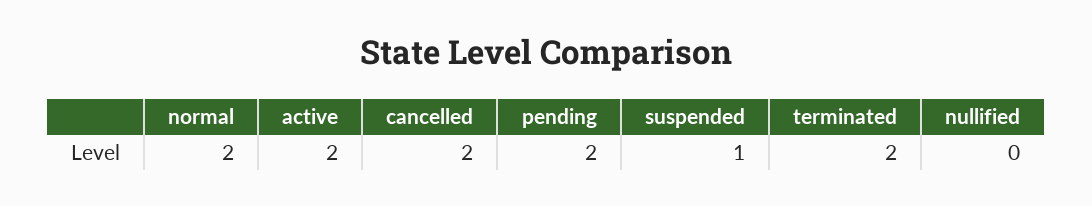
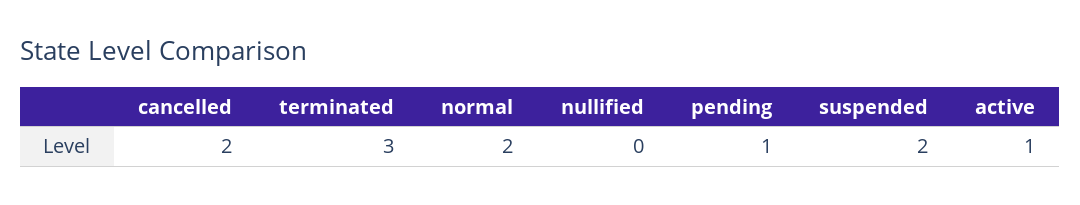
active: 2 -> 1
pending: 2 -> 1
suspended: 1 -> 2
terminated: 2 -> 3

